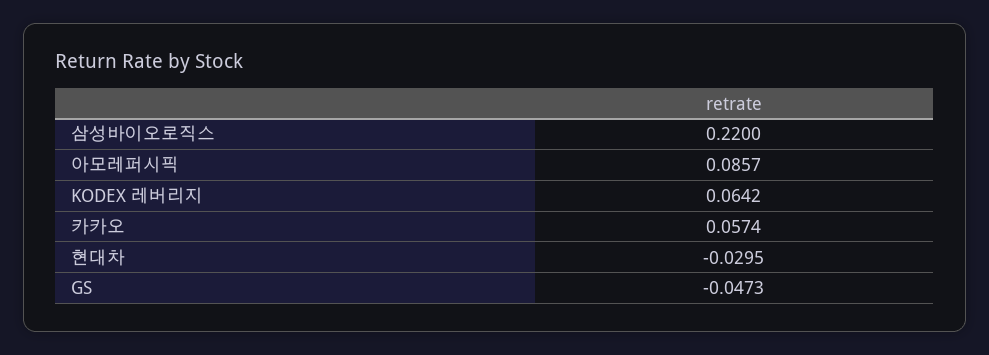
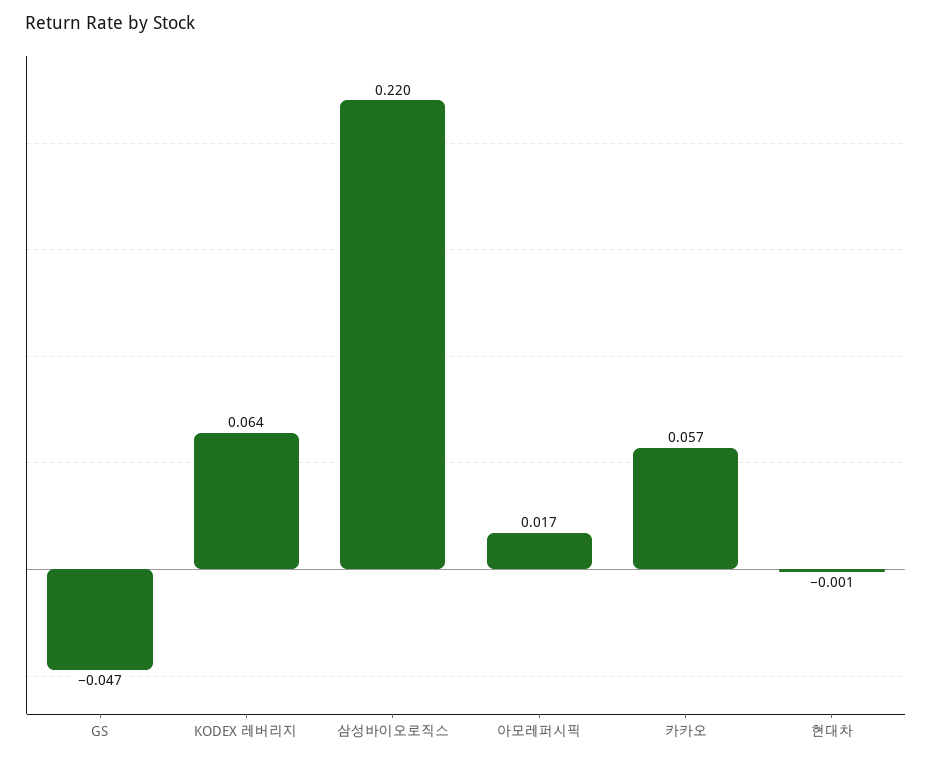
아모레퍼시픽: 0.0857 -> 0.017
현대차: -0.0295 -> -0.001

